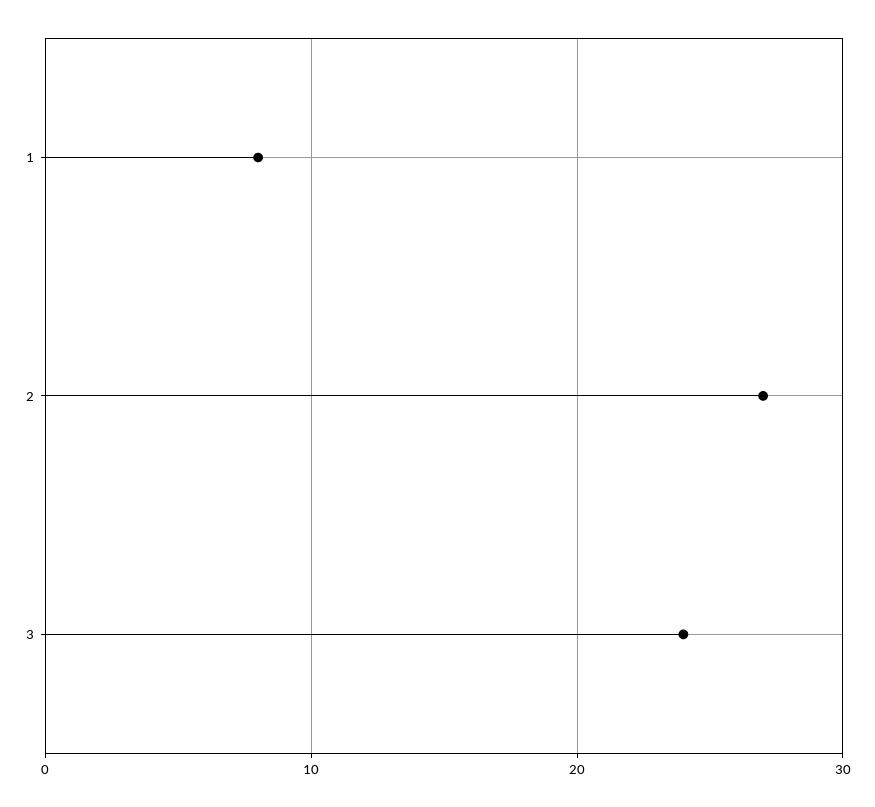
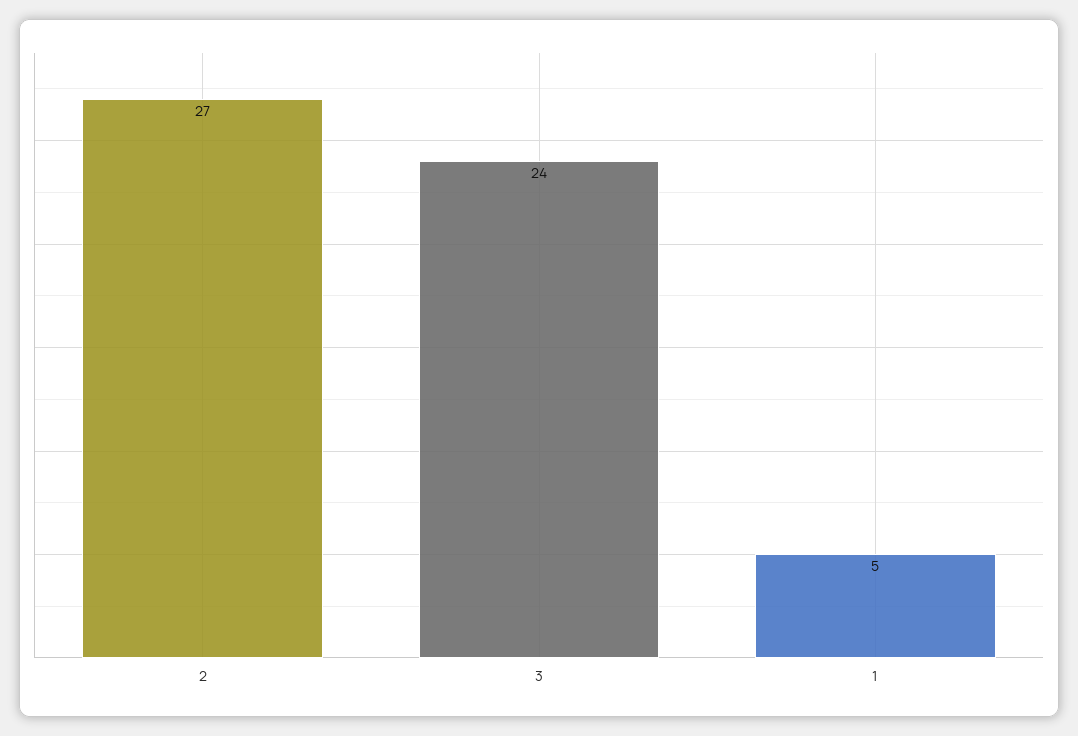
1: 8 -> 5

